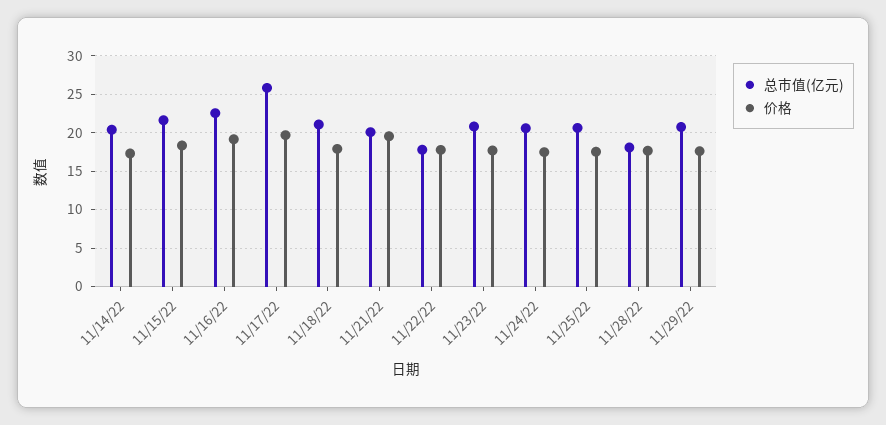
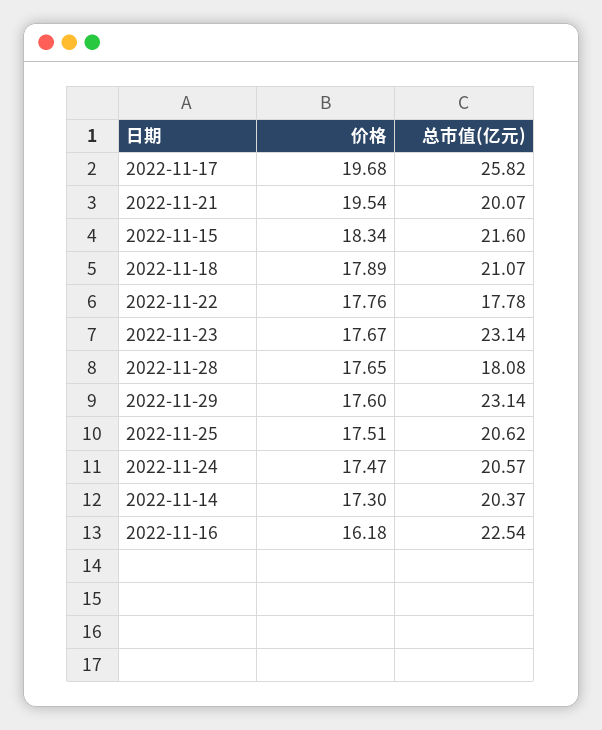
价格, 11/16/22: 19 -> 16.18
总市值(亿元), 11/23/22: 21 -> 23.14
总市值(亿元), 11/29/22: 21 -> 23.14

